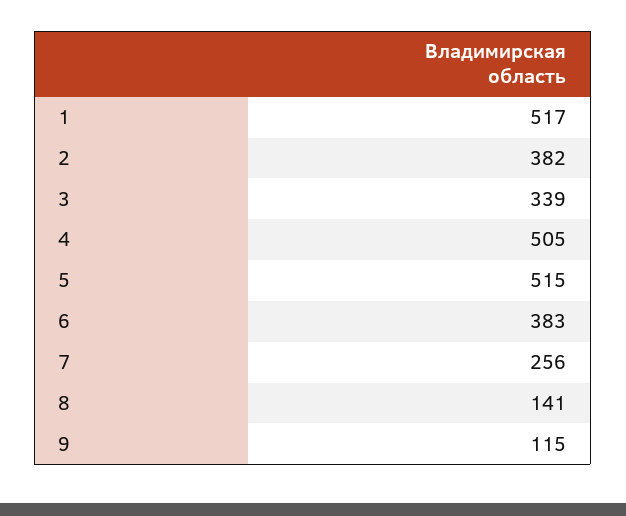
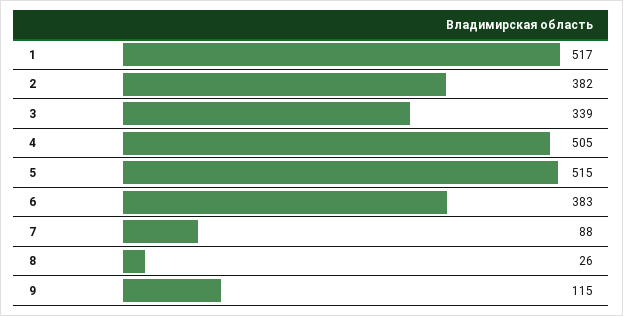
7: 256 -> 88
8: 141 -> 26

